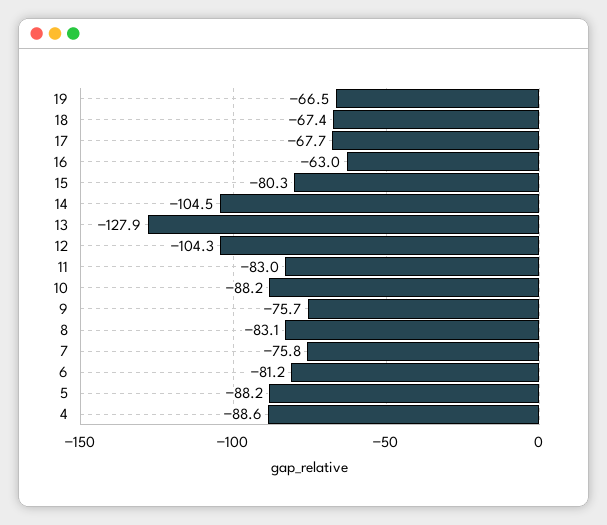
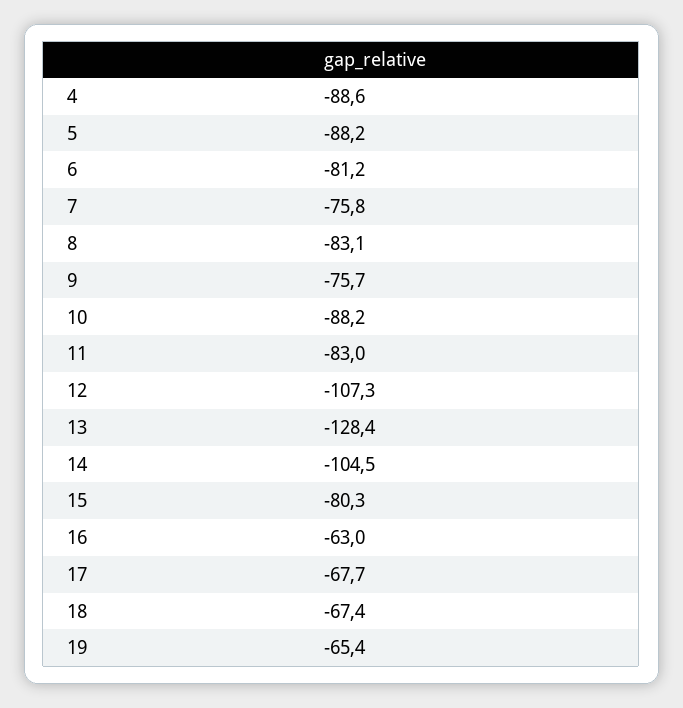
19: -66.5 -> -65.4
13: -127.9 -> -128.4
12: -104.3 -> -107.3

